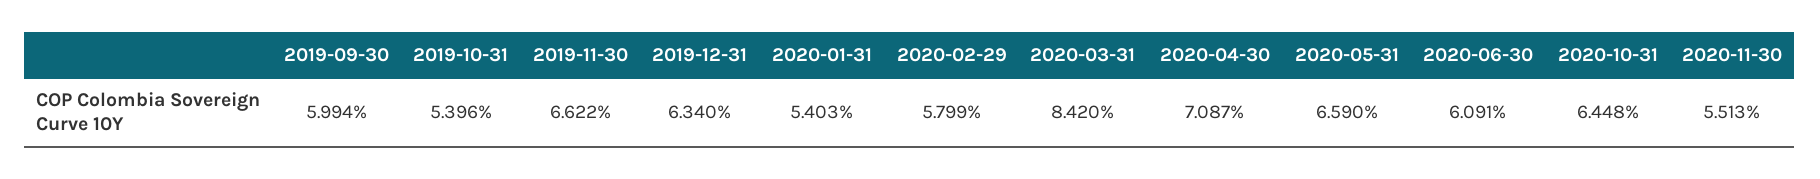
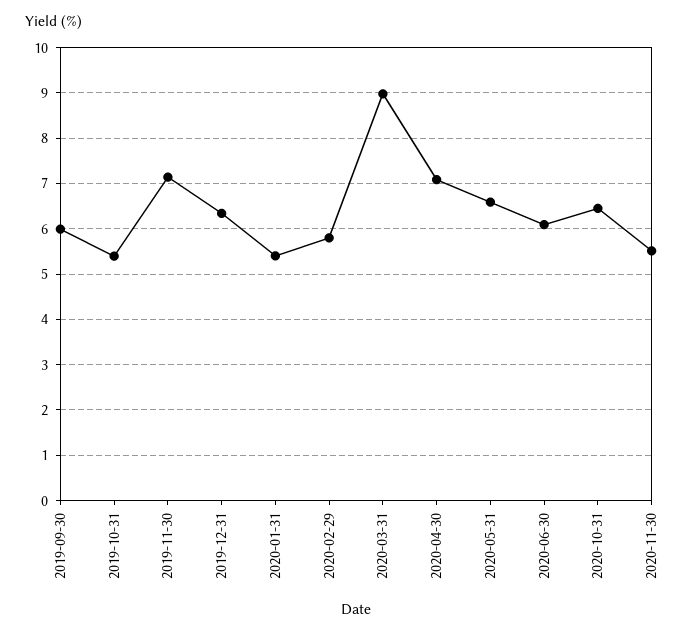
2019-11-30: 6.622 -> 7.2
2020-03-31: 8.42 -> 9

